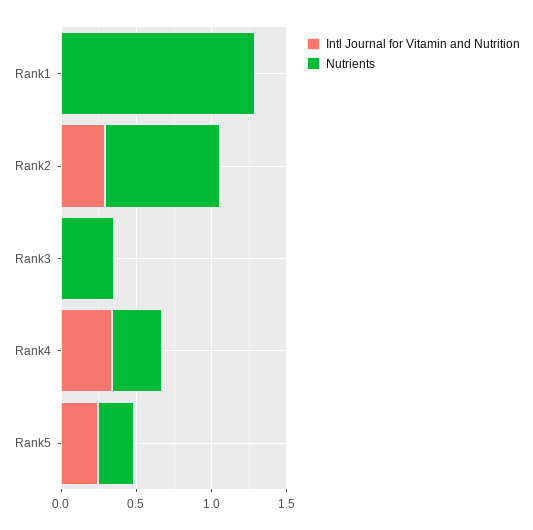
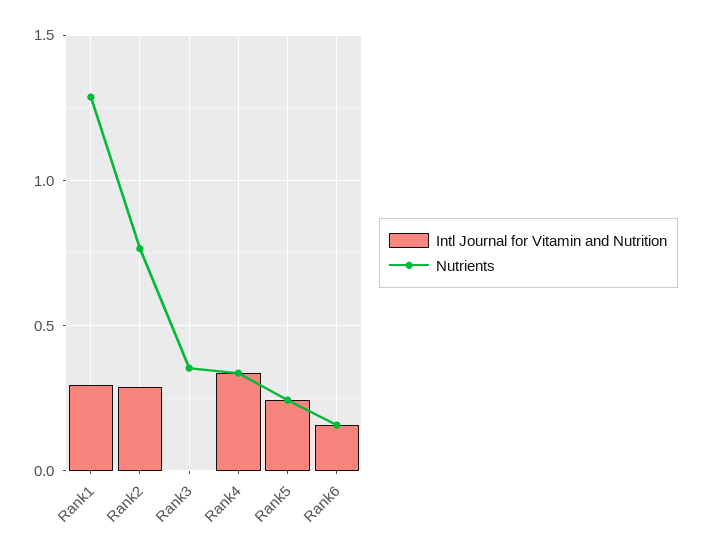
Intl Journal for Vitamin and Nutrition, Rank1: 0 -> 0.3
Intl Journal for Vitamin and Nutrition, Rank6: none -> 0.15
Nutrients, Rank6: none -> 0.15

